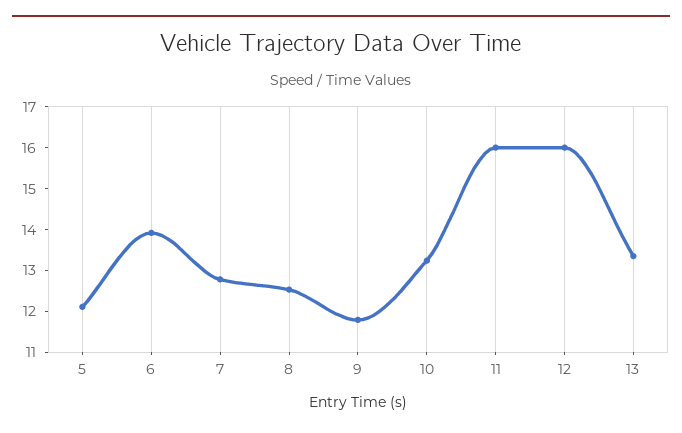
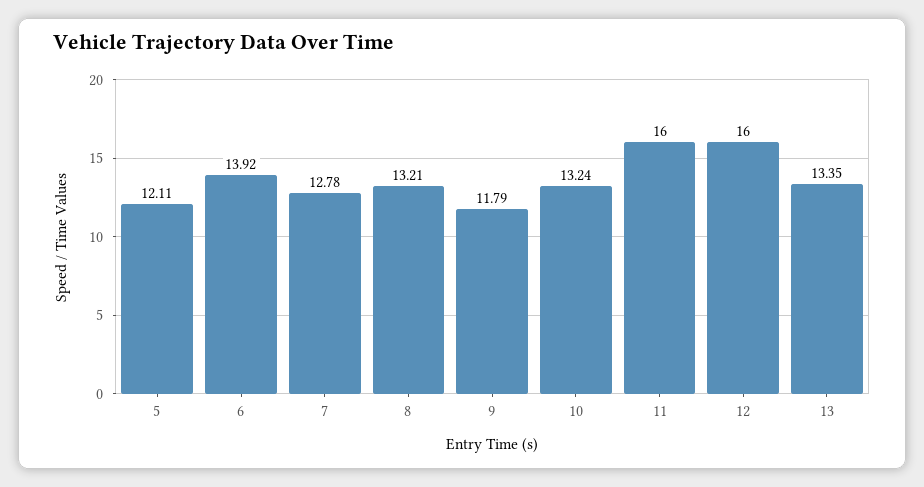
8: 12.6 -> 13.21

